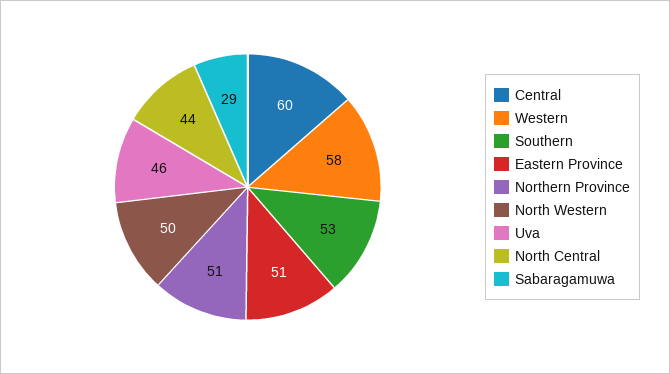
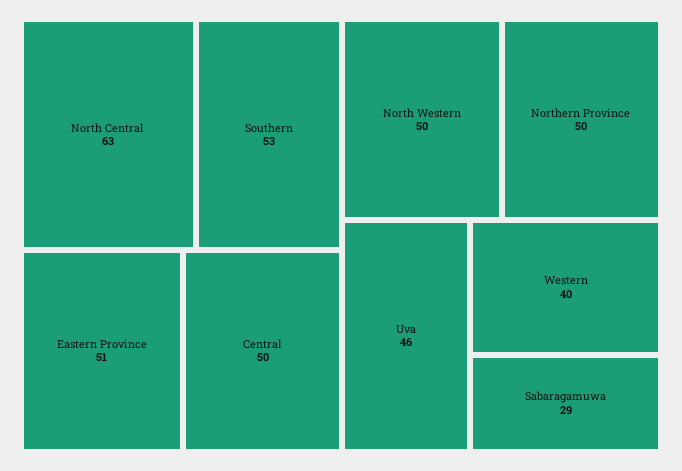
Central: 60 -> 50
Western: 58 -> 40
Northern Province: 51 -> 50
North Central: 44 -> 63

